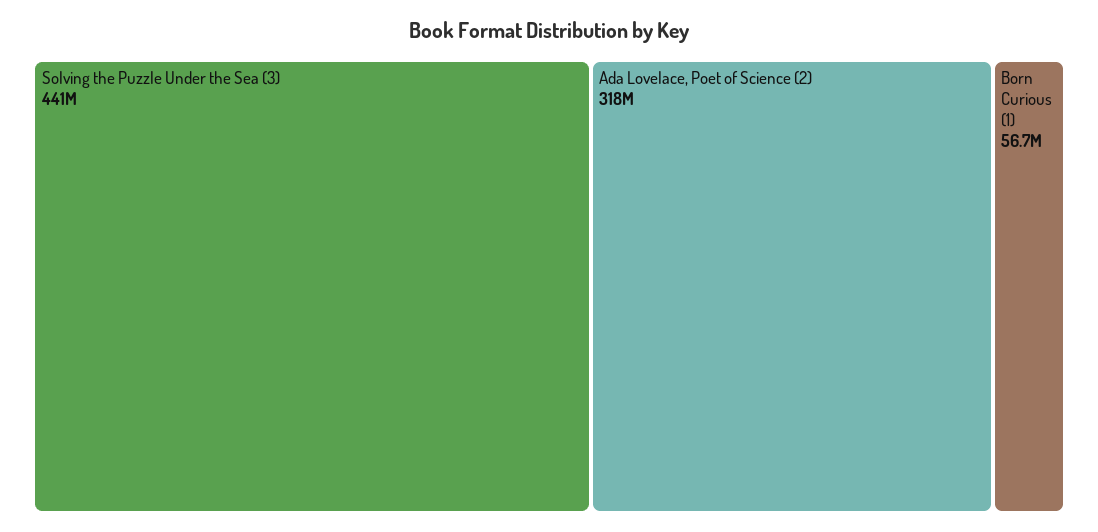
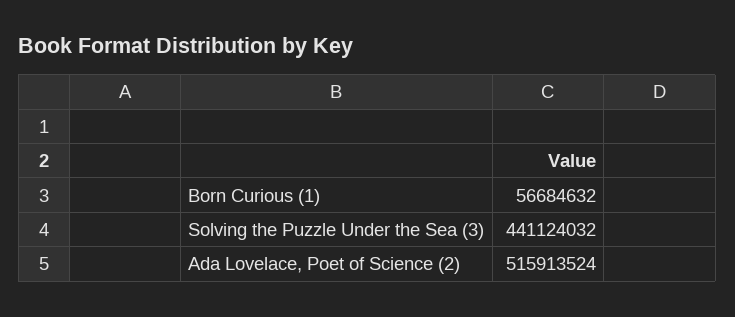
Ada Lovelace, Poet of Science (2): 318000000 -> 515913524

